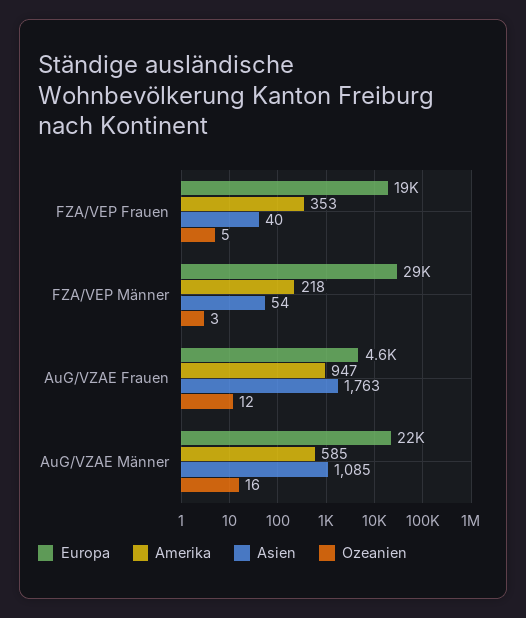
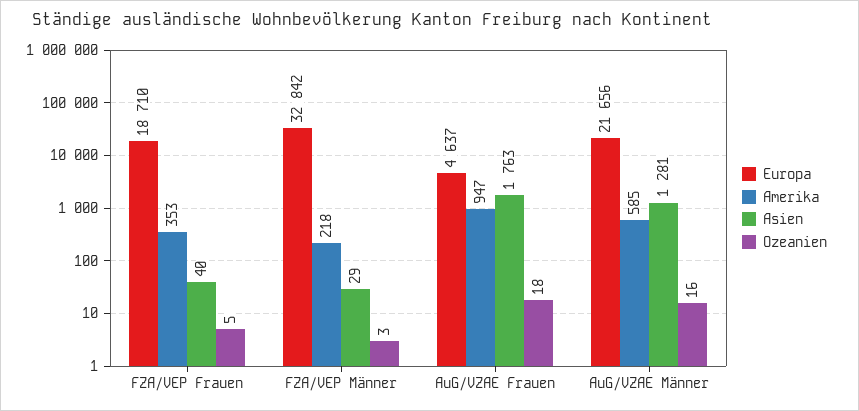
Europa, FZA/VEP Männer: 29000 -> 32842
Asien, FZA/VEP Männer: 54 -> 29
Ozeanien, AuG/VZAE Frauen: 12 -> 18
Asien, AuG/VZAE Männer: 1085 -> 1281

